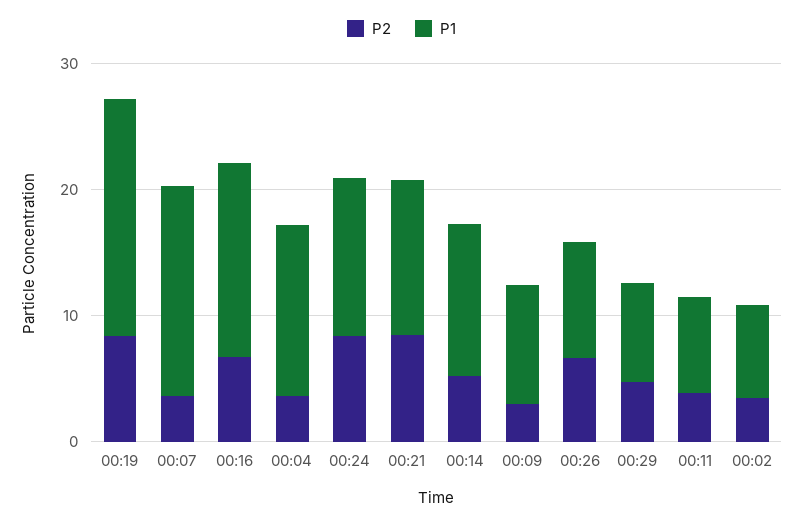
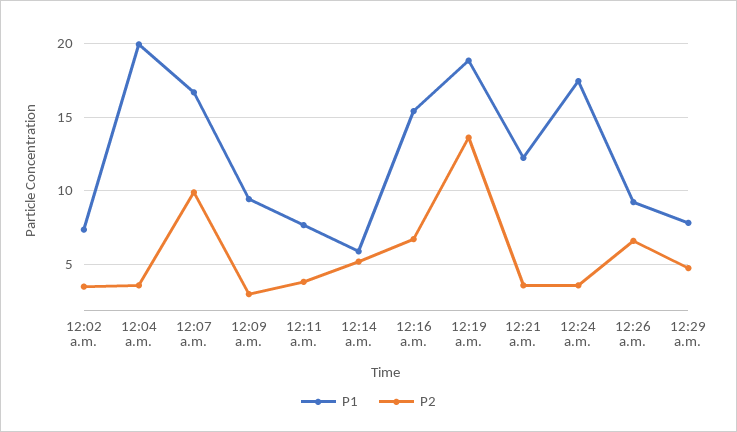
P2, 00:19: 8 -> 13.5
P2, 00:07: 4 -> 10
P1, 00:04: 14 -> 20
P2, 00:24: 8 -> 3.5
P1, 00:24: 12 -> 17.5
P2, 00:21: 8 -> 3.5
P1, 00:14: 12 -> 6

